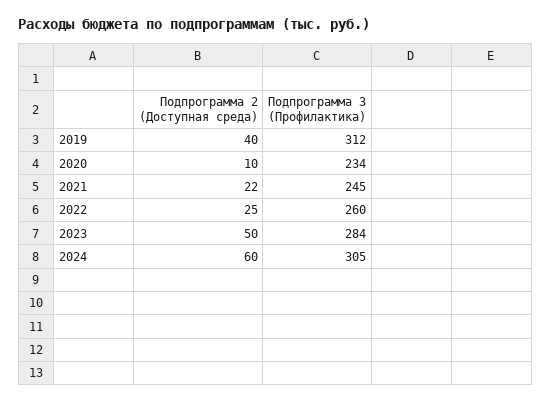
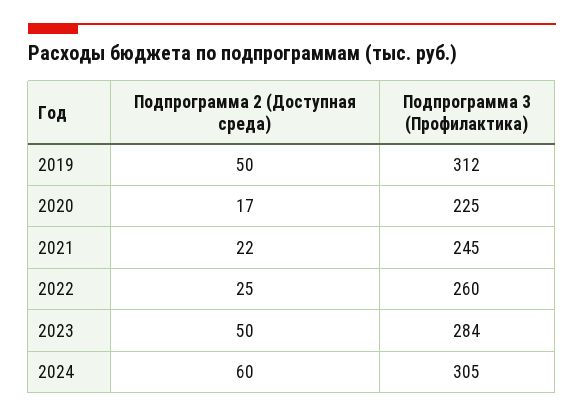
Подпрограмма 2 (Доступная среда), 2019: 40 -> 50
Подпрограмма 2 (Доступная среда), 2020: 10 -> 17
Подпрограмма 3 (Профилактика), 2020: 234 -> 225

